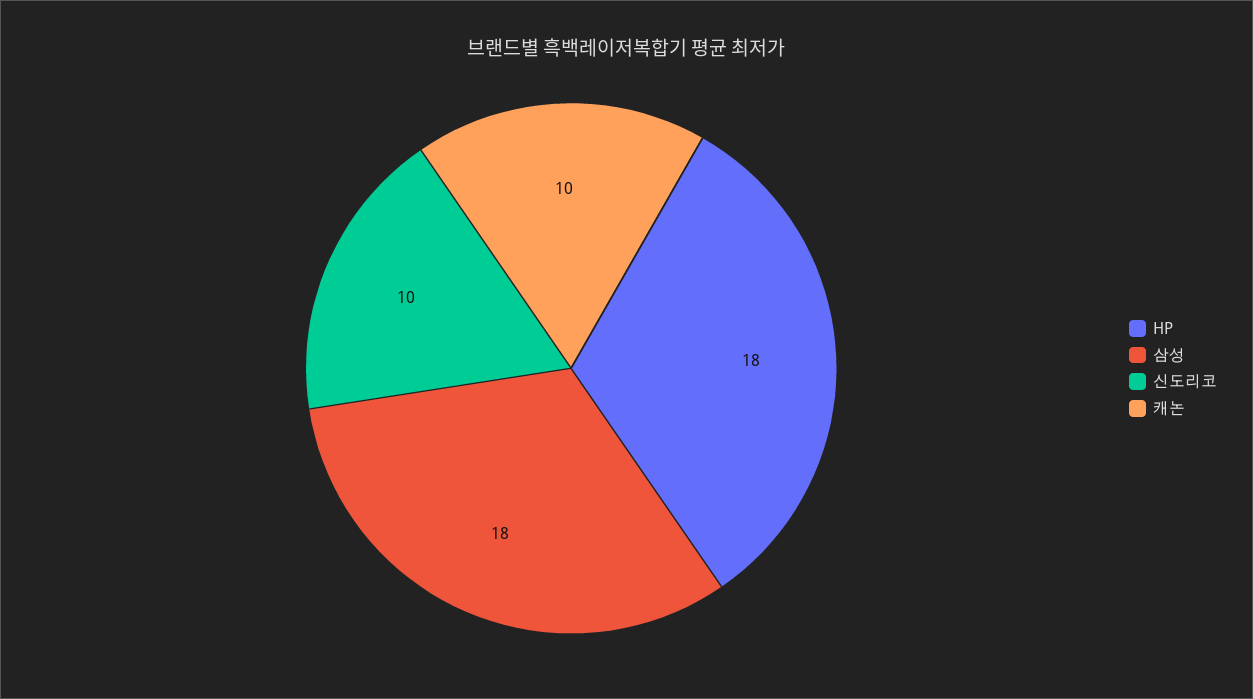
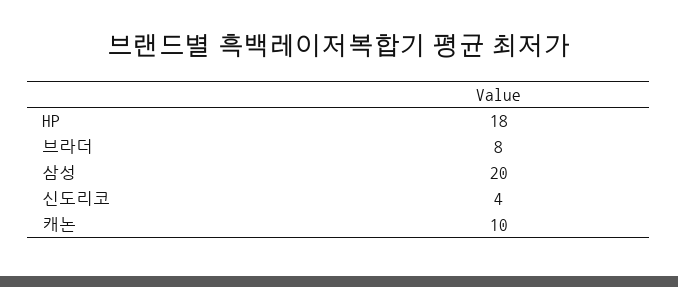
삼성: 18 -> 20
신도리코: 10 -> 4
브라더: none -> 8

